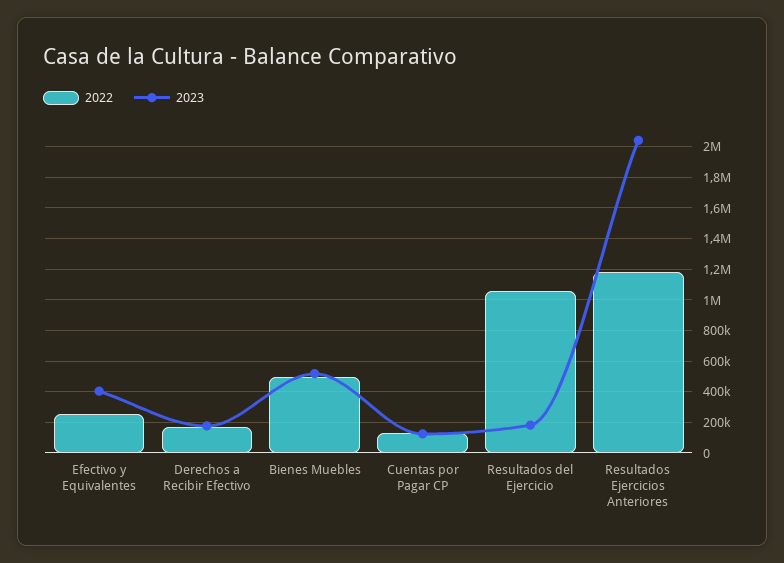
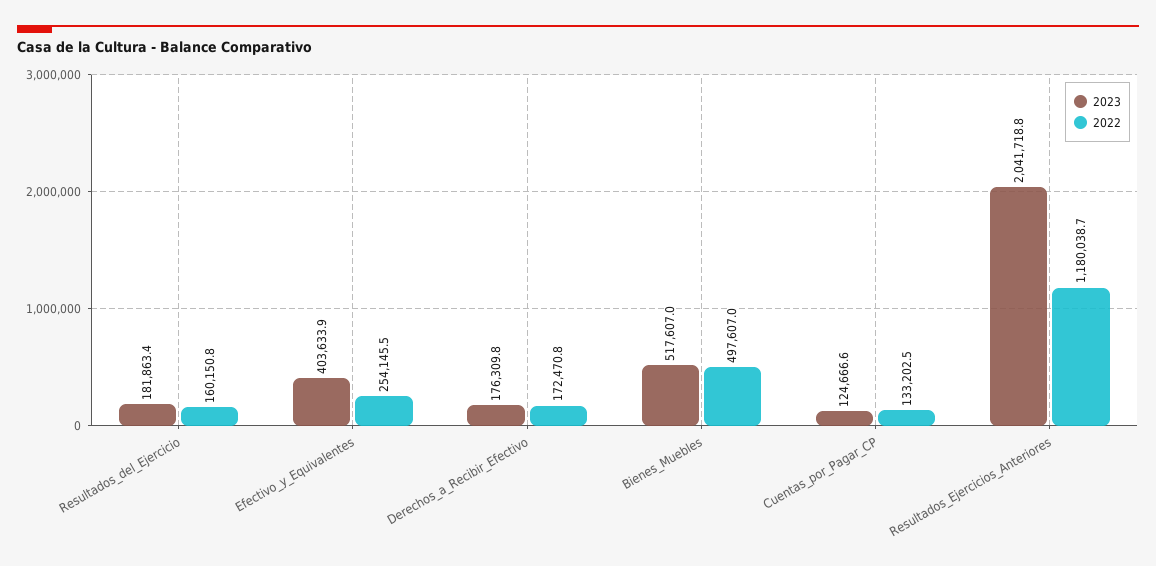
2022, Resultados del Ejercicio: 1050000 -> 160150.8

